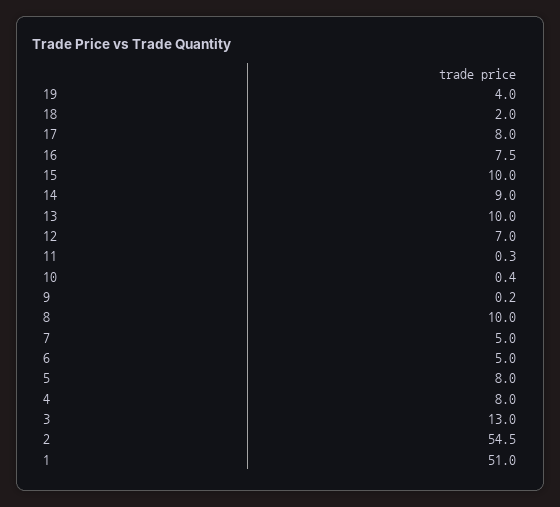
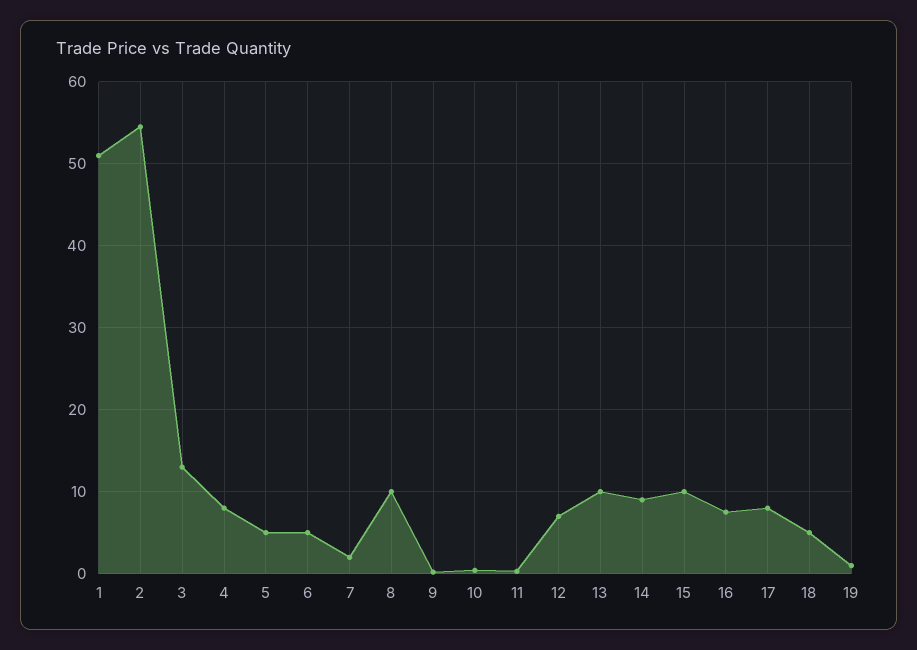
19: 4 -> 1
18: 2 -> 5
7: 5 -> 2
5: 8 -> 5

